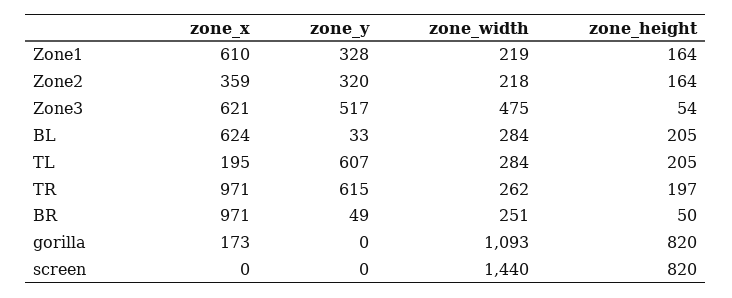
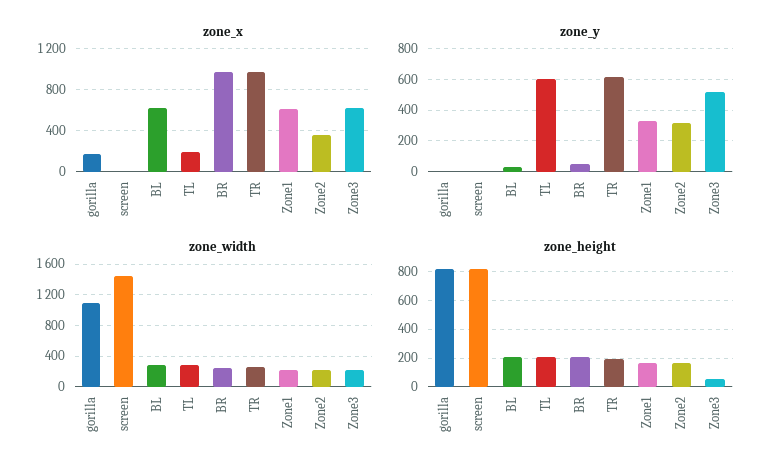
zone_width, Zone3: 475 -> 200
zone_height, BR: 50 -> 200

